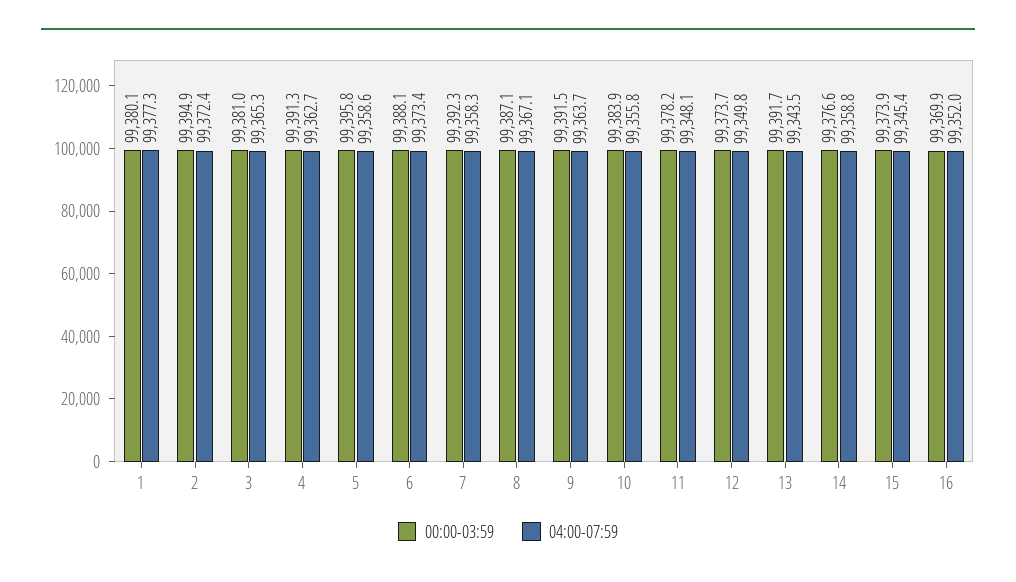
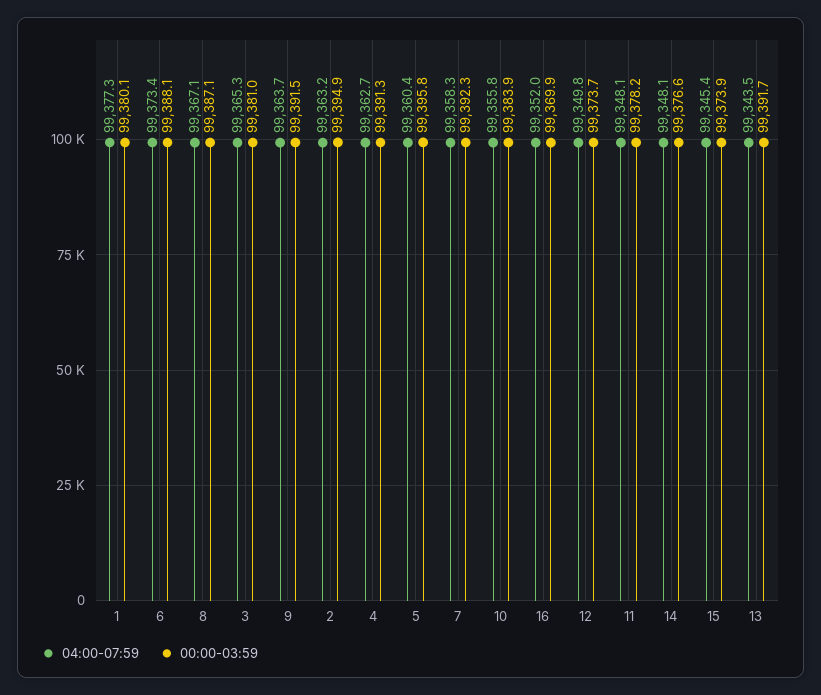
04:00-07:59, 2: 99372.4 -> 99363.2
04:00-07:59, 5: 99358.6 -> 99360.4
04:00-07:59, 14: 99358.8 -> 99348.1

